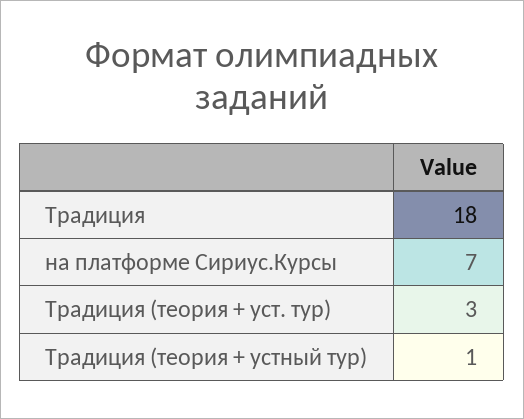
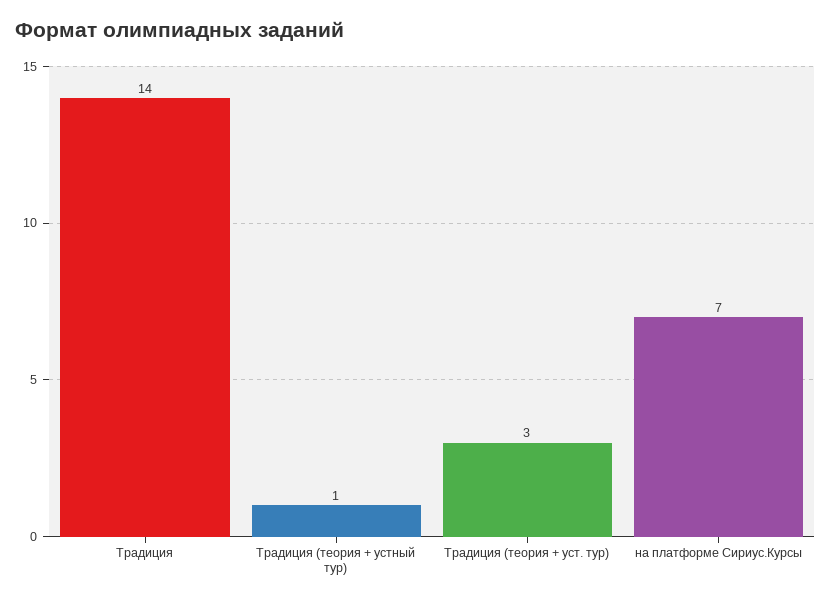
Традиция: 18 -> 14

